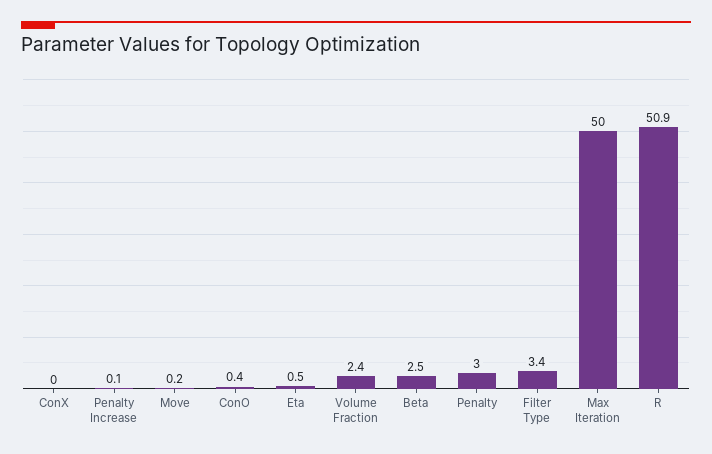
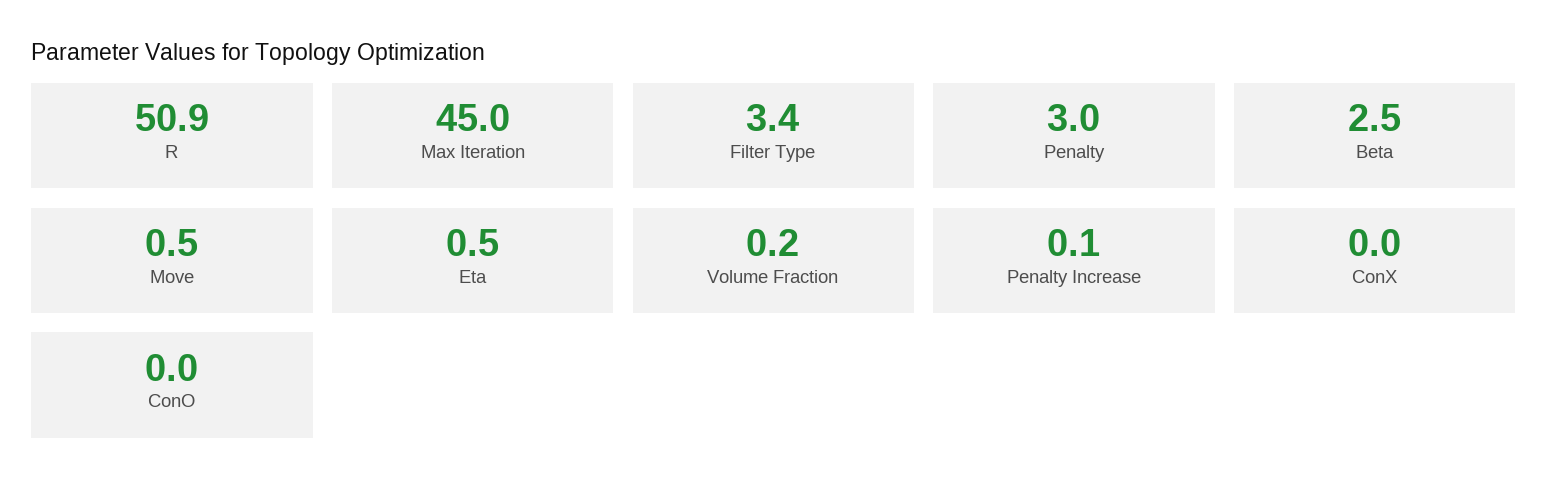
Move: 0.2 -> 0.5
ConO: 0.4 -> 0
Volume Fraction: 2.4 -> 0.2
Max Iteration: 50 -> 45

